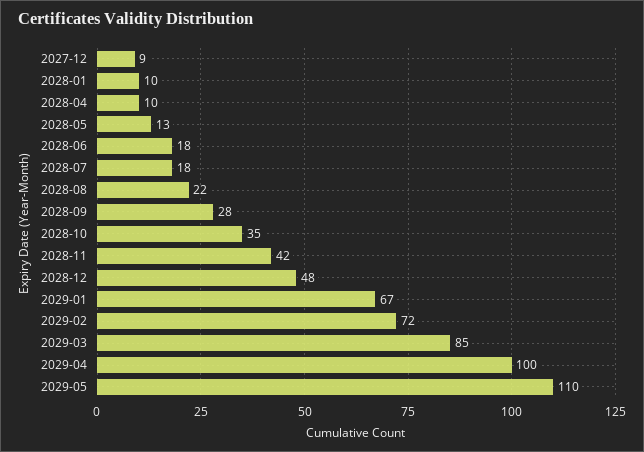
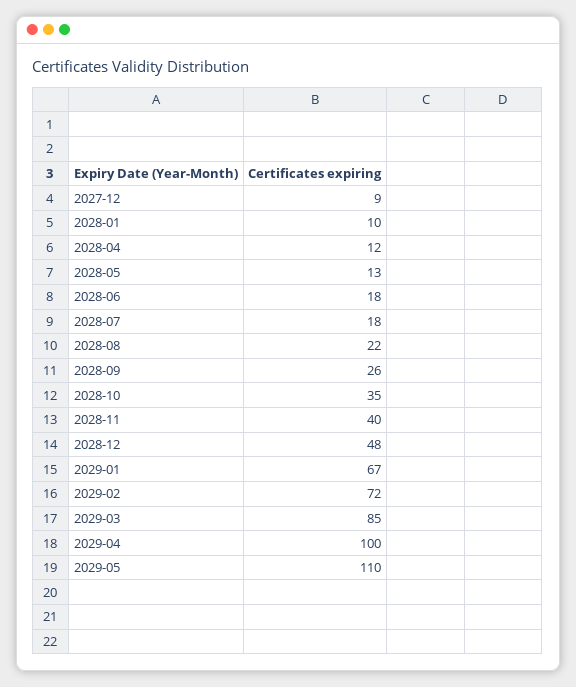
2028-04: 10 -> 12
2028-09: 28 -> 26
2028-11: 42 -> 40

